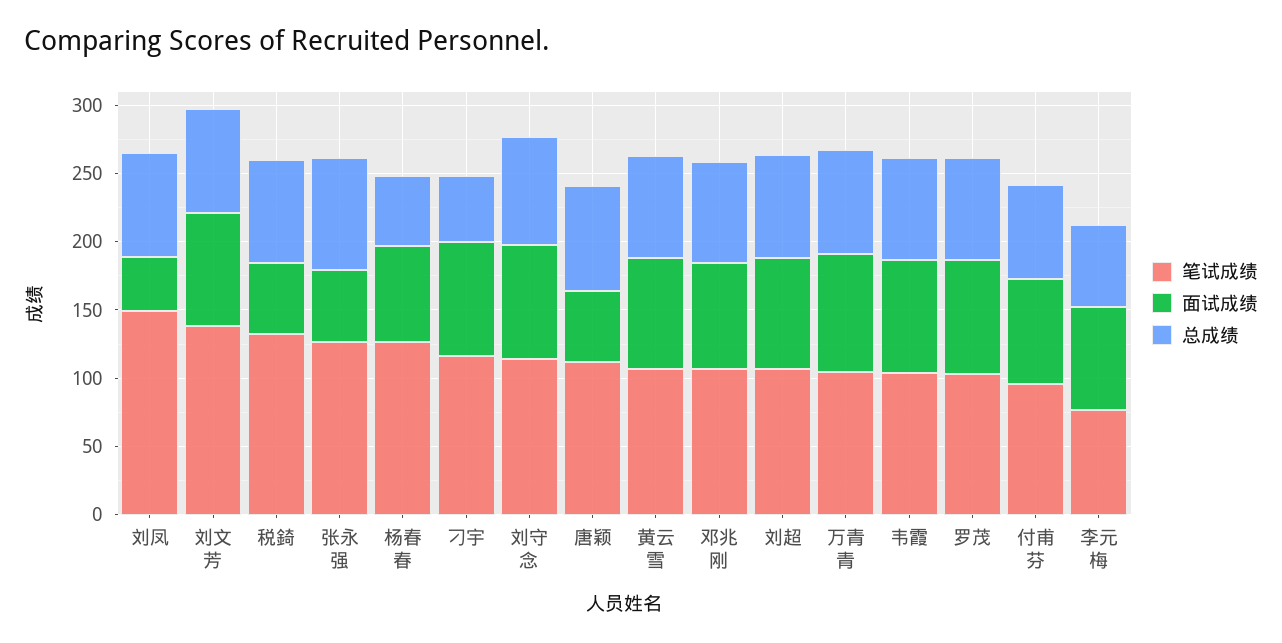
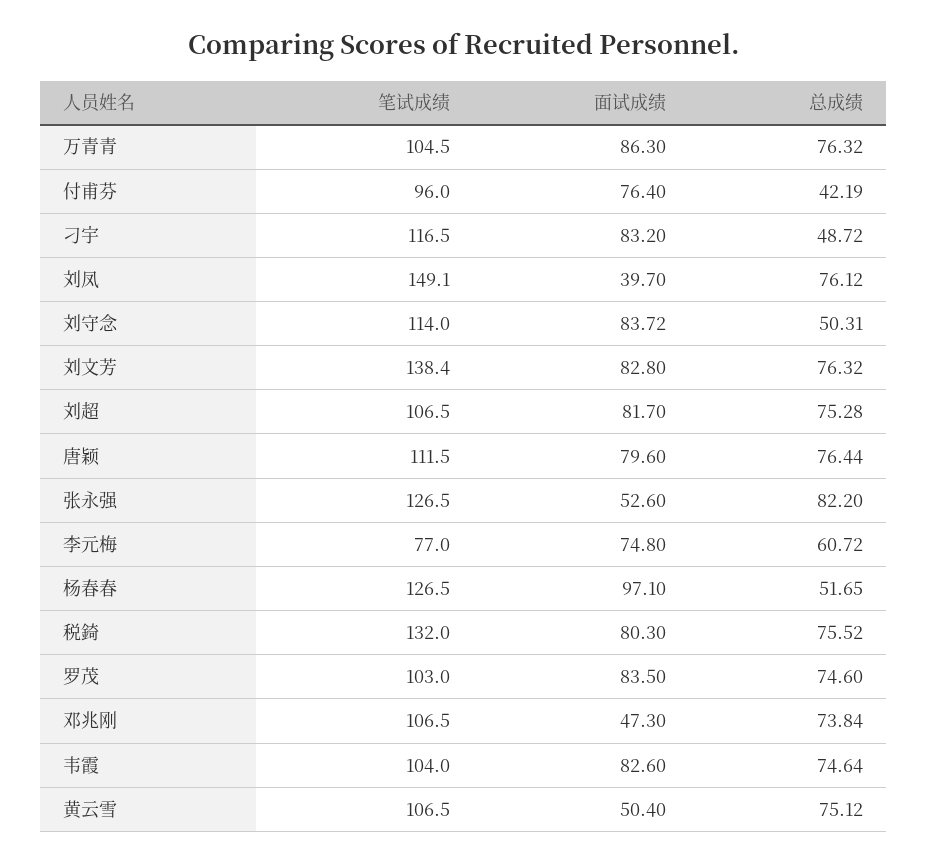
面试成绩, 税錡: 50 -> 80.3
面试成绩, 杨春春: 70 -> 97.1
总成绩, 刘守念: 80 -> 50.31
面试成绩, 唐颖: 50 -> 79.6
面试成绩, 黄云雪: 80 -> 50.4
面试成绩, 邓兆刚: 80 -> 47.3
总成绩, 付甫芬: 70 -> 42.19

